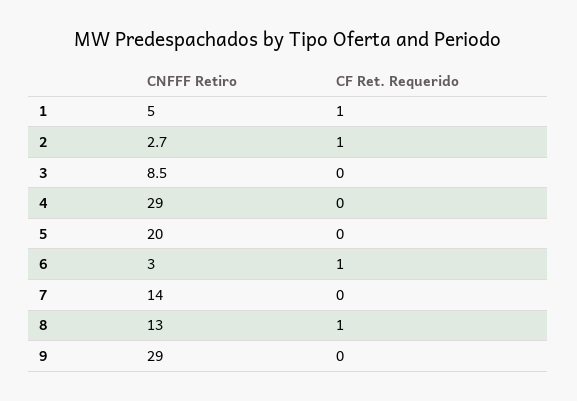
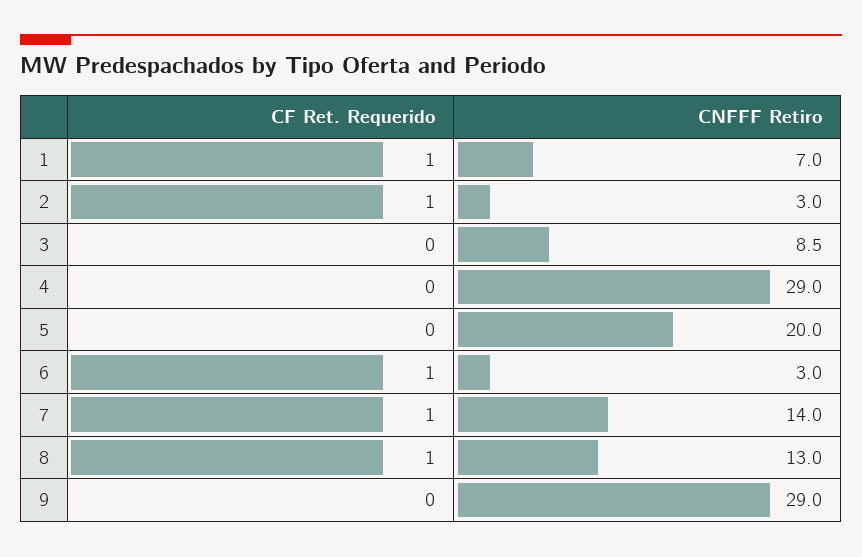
CNFFF Retiro, 1: 5 -> 7
CNFFF Retiro, 2: 2.7 -> 3
CF Ret. Requerido, 7: 0 -> 1

